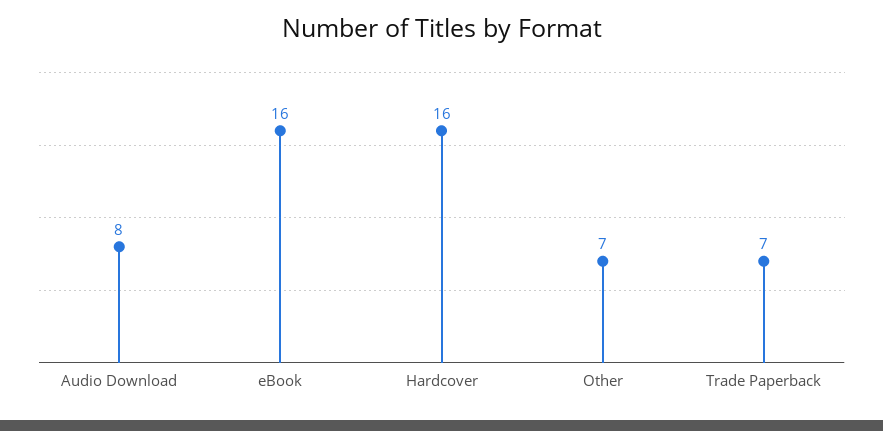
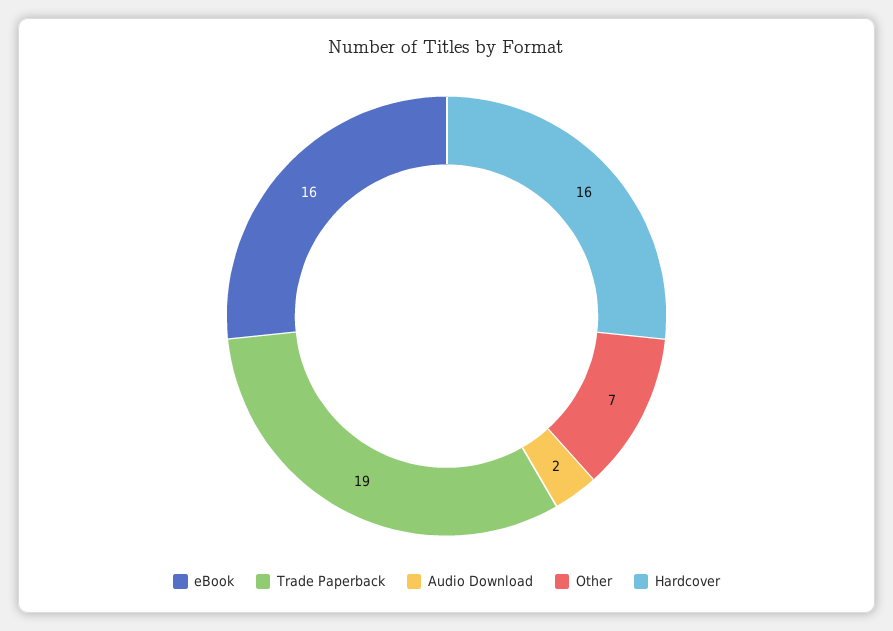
Audio Download: 8 -> 2
Trade Paperback: 7 -> 19

